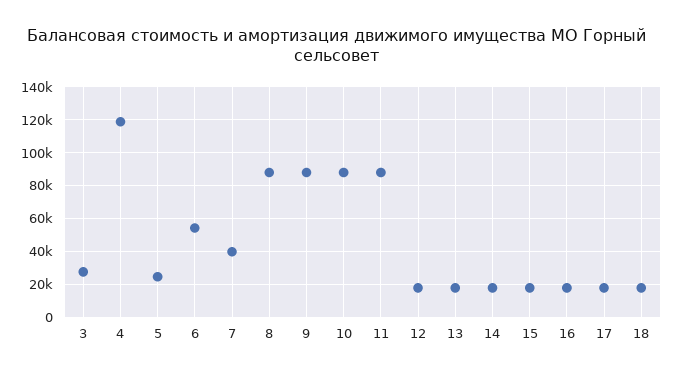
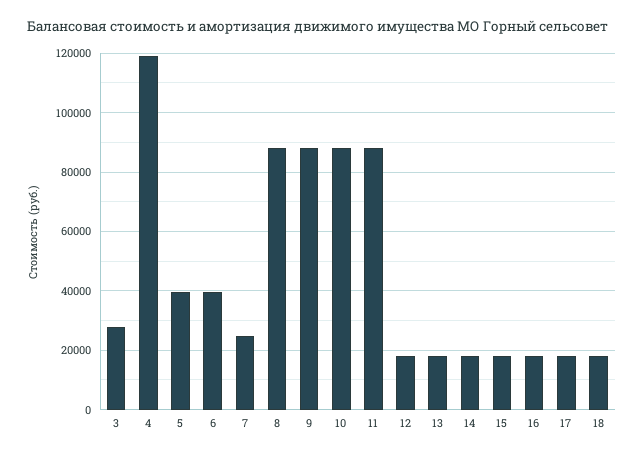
5: 25000 -> 40000
6: 55000 -> 40000
7: 40000 -> 25000

